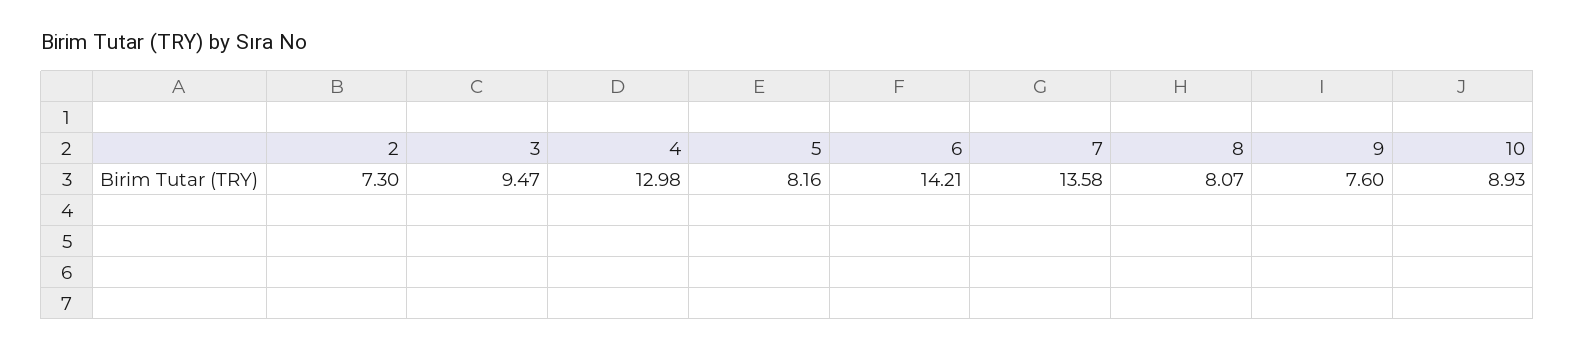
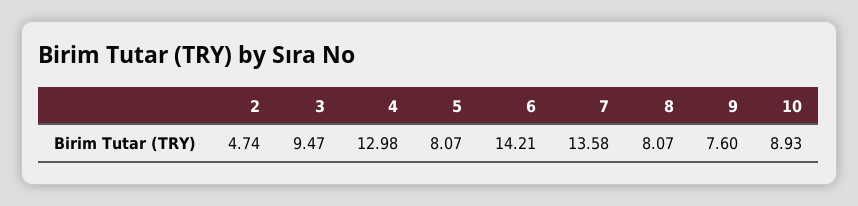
2: 7.3 -> 4.74
5: 8.16 -> 8.07

